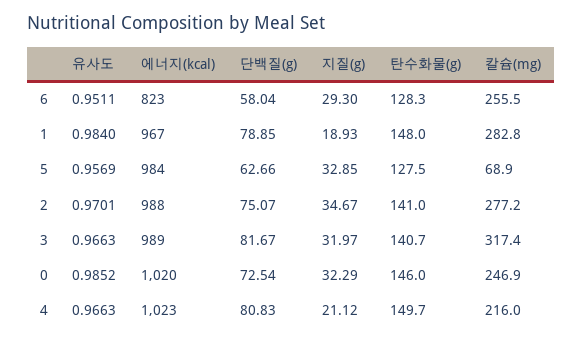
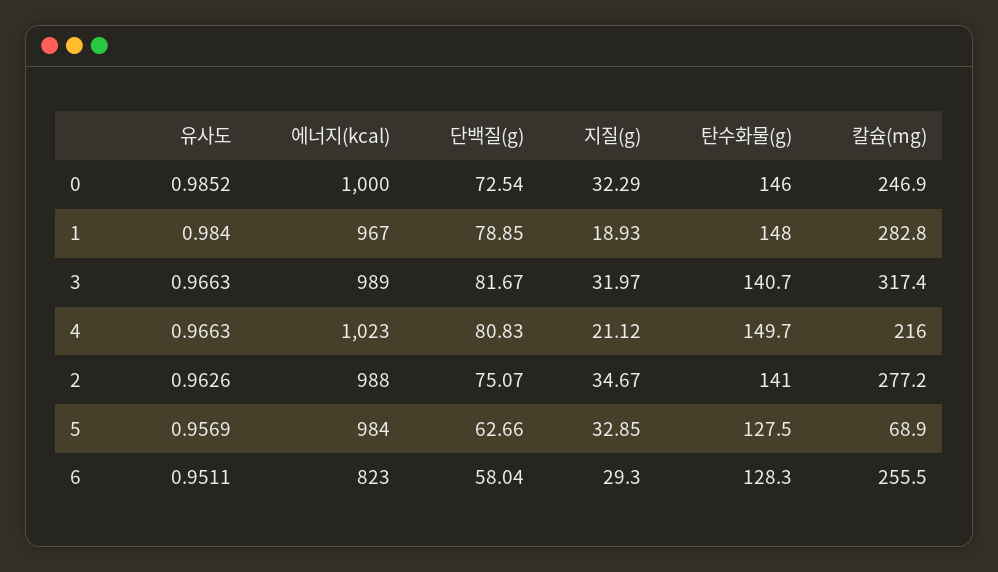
유사도, 2: 0.9701 -> 0.9626
에너지(kcal), 0: 1020 -> 1000

